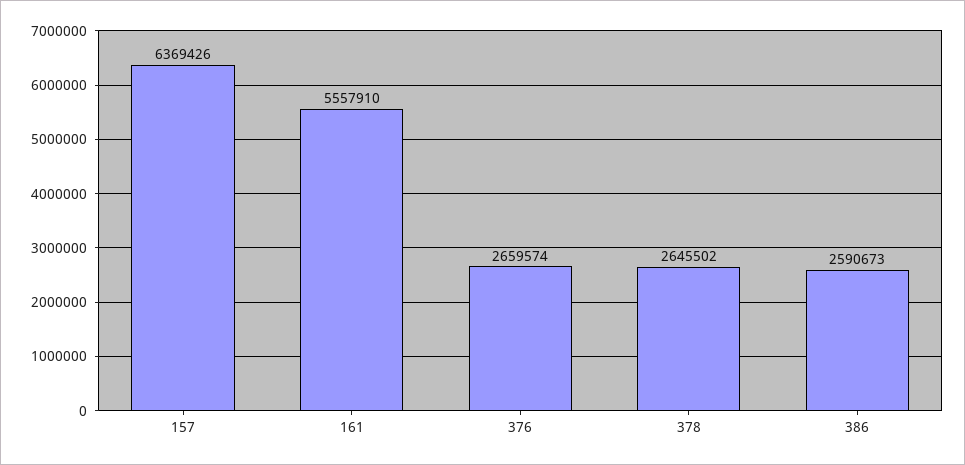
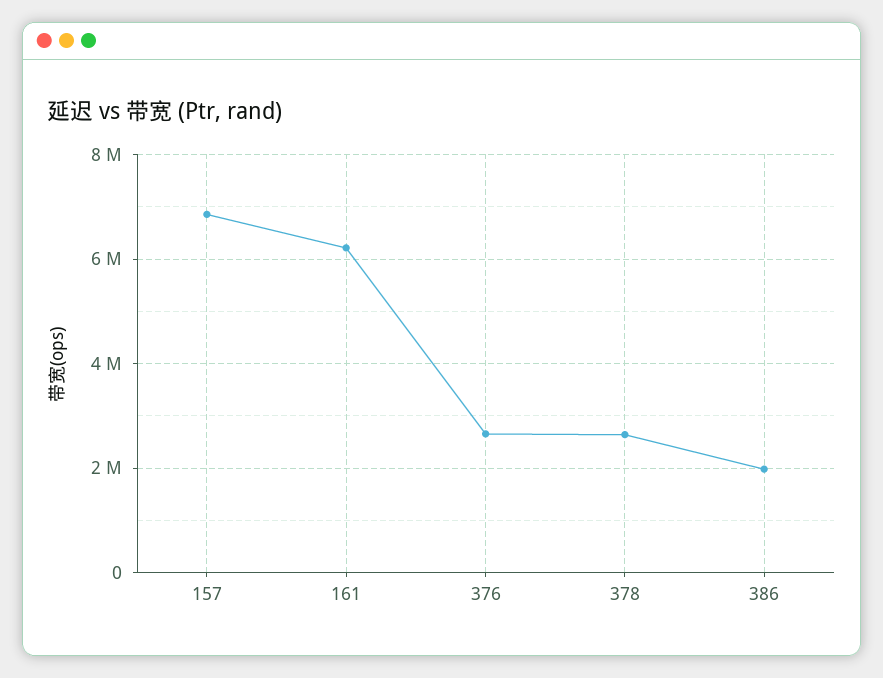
157: 6369426 -> 6800000
161: 5557910 -> 6200000
386: 2590673 -> 2000000

